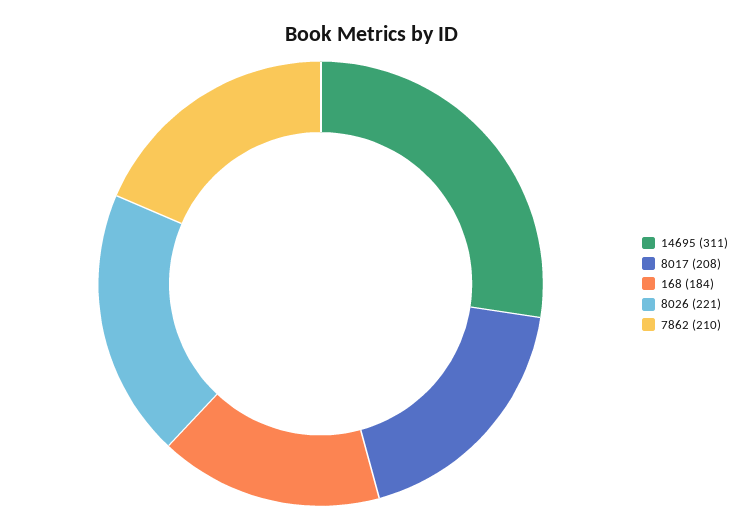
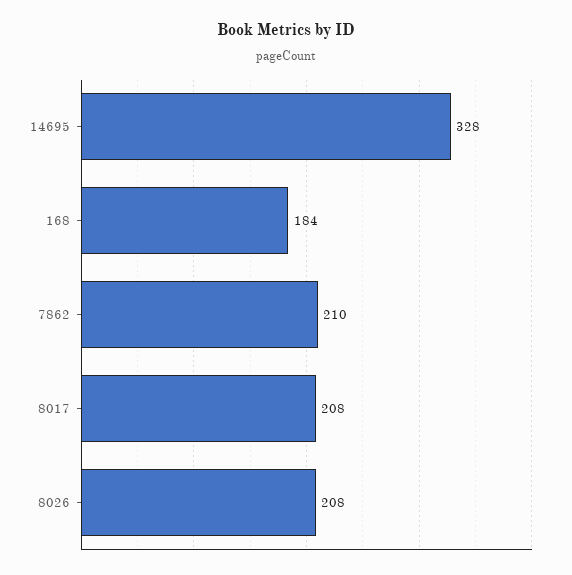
14695: 311 -> 328
8026: 221 -> 208

